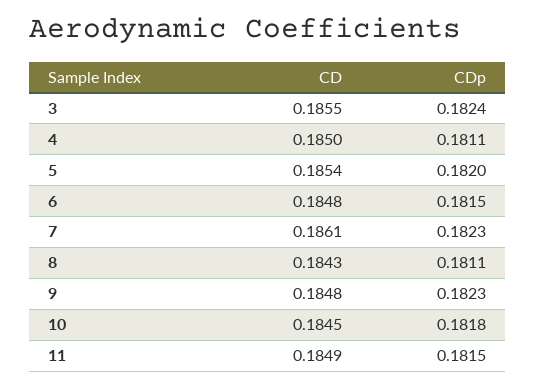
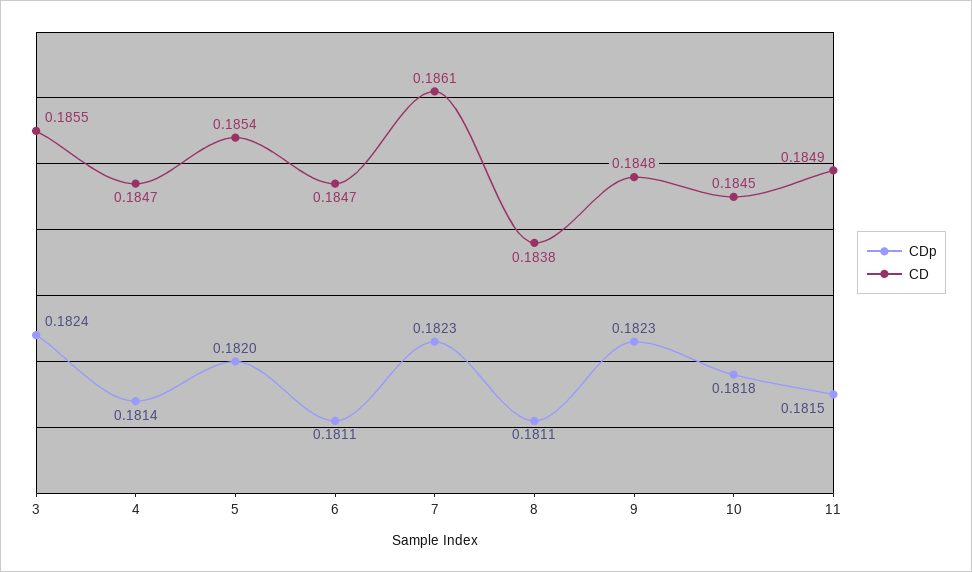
CD, 4: 0.185 -> 0.1847
CDp, 4: 0.1811 -> 0.1814
CD, 6: 0.1848 -> 0.1847
CDp, 6: 0.1815 -> 0.1811
CD, 8: 0.1843 -> 0.1838

